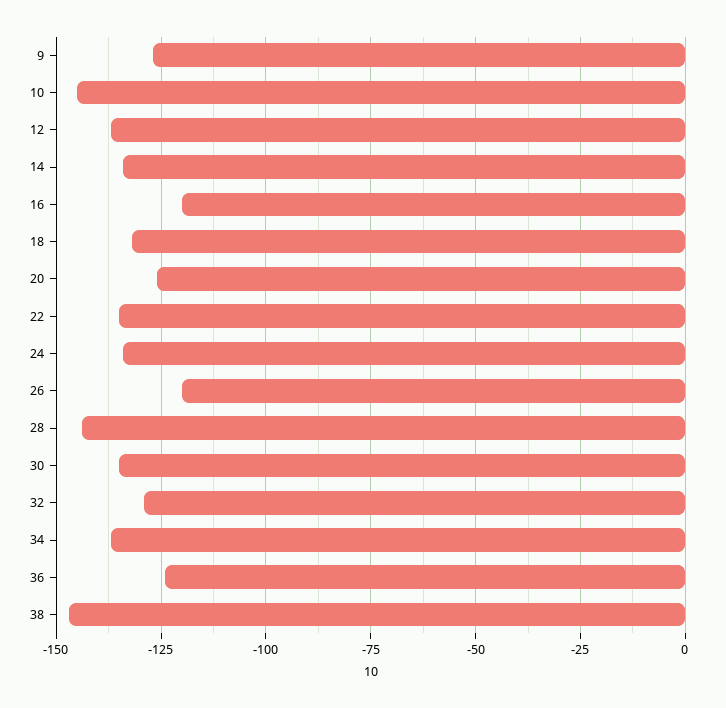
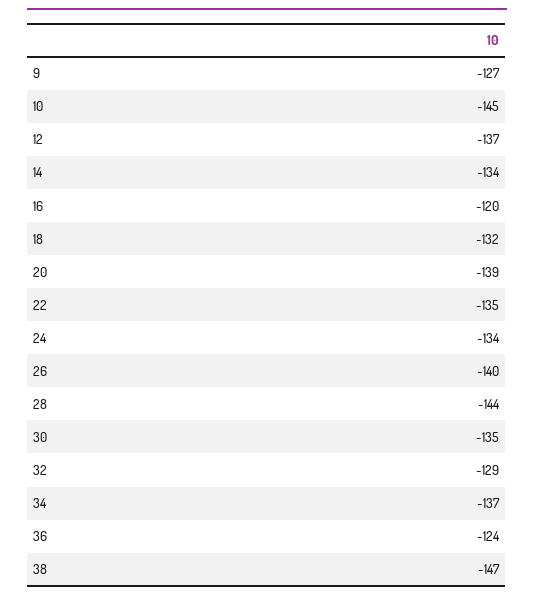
20: -125 -> -139
26: -120 -> -140

